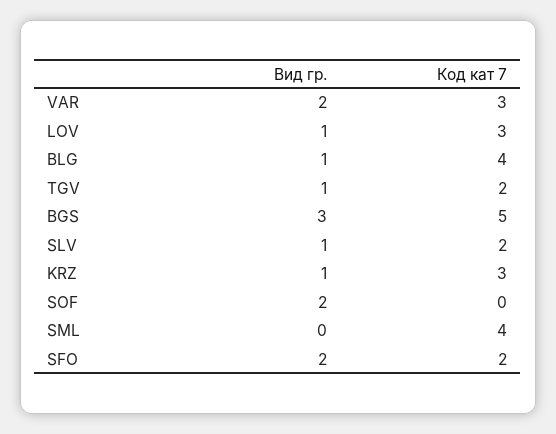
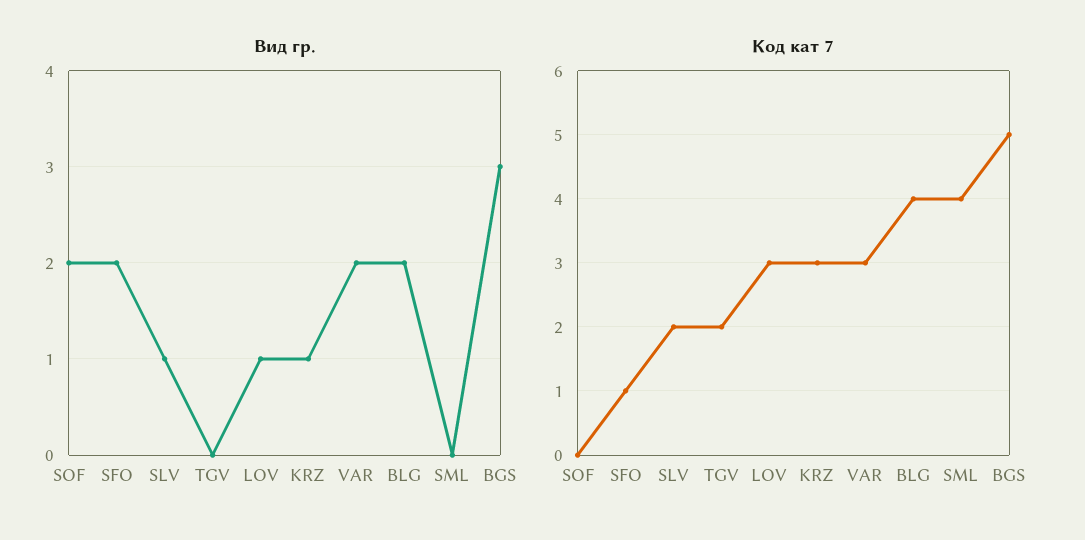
Вид гр., BLG: 1 -> 2
Вид гр., TGV: 1 -> 0
Код кат 7, SFO: 2 -> 1

